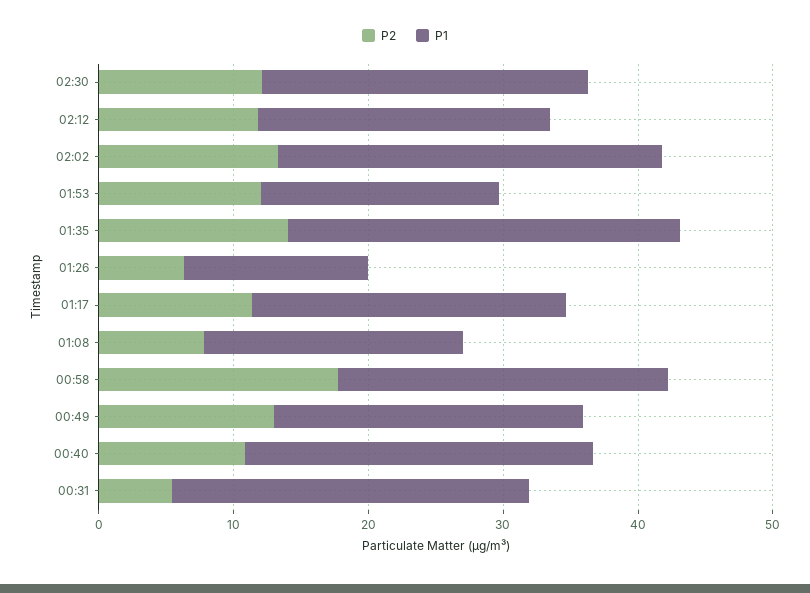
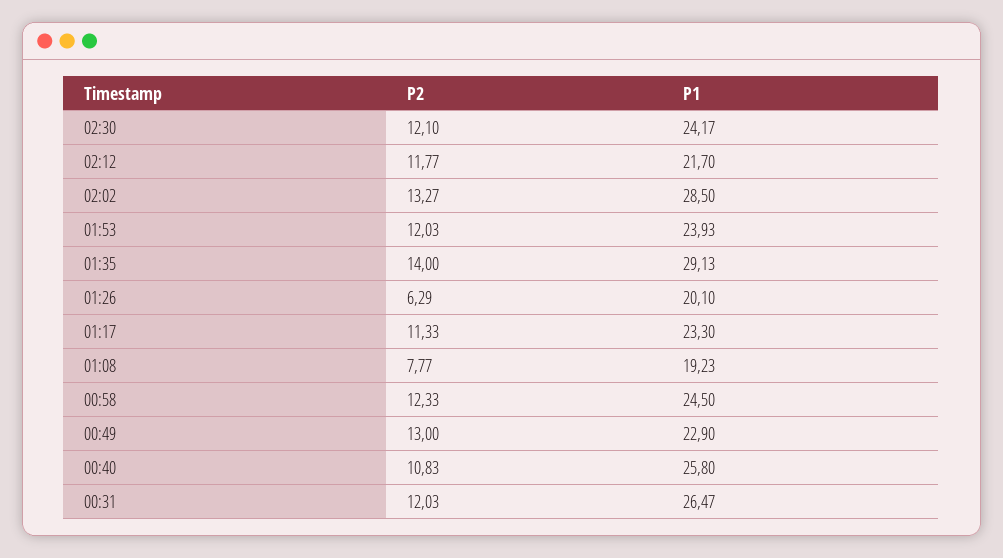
P1, 01:53: 18 -> 23.93
P1, 01:26: 14 -> 20.1
P2, 00:58: 18 -> 12.33
P2, 00:31: 6 -> 12.03

